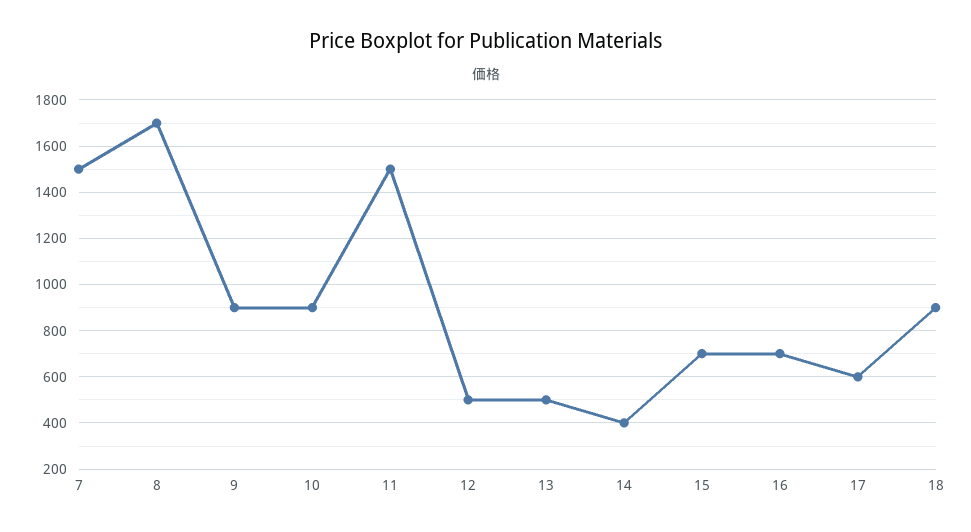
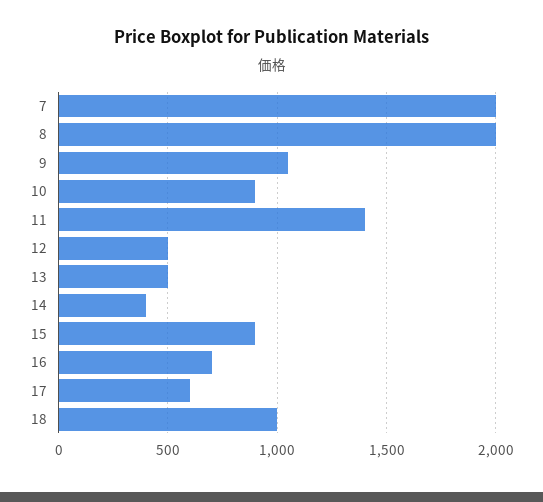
7: 1500 -> 2000
8: 1700 -> 2000
9: 900 -> 1050
11: 1500 -> 1400
15: 700 -> 900
18: 900 -> 1000

